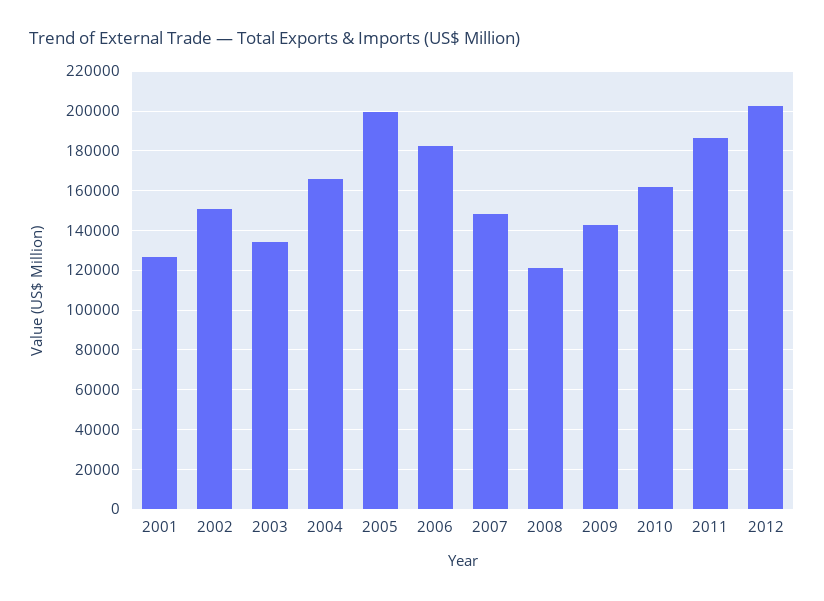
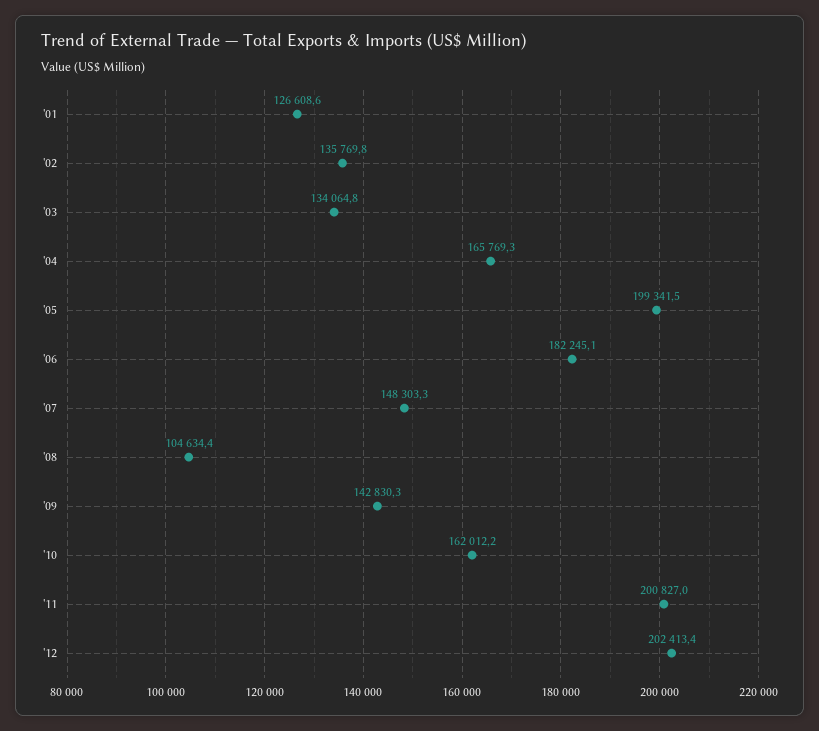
2002: 150000 -> 135769.8
2008: 120000 -> 104634.4
2011: 185000 -> 200827

